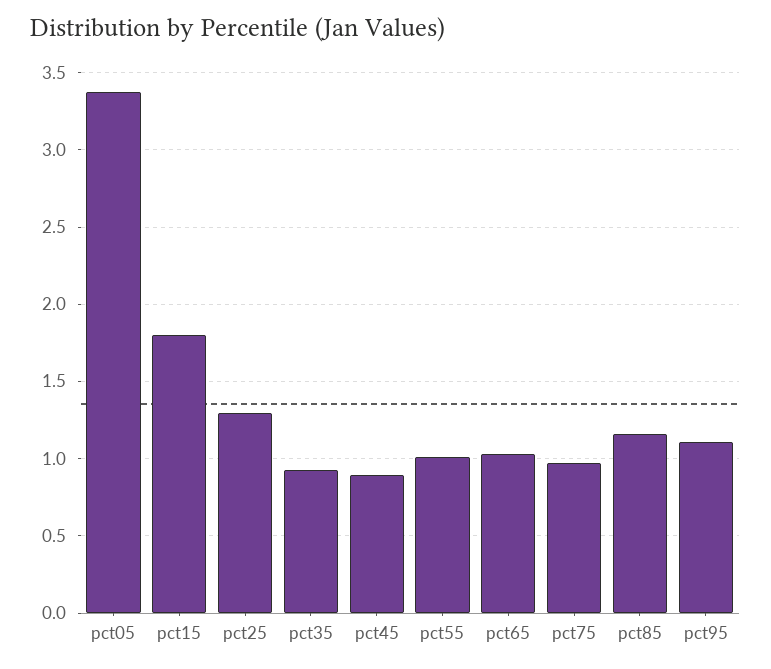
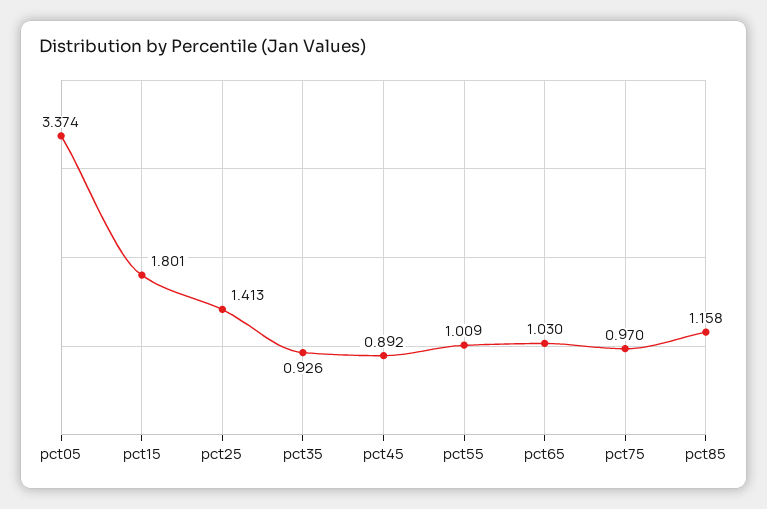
pct25: 1.3 -> 1.413
pct95: 1.1 -> none

